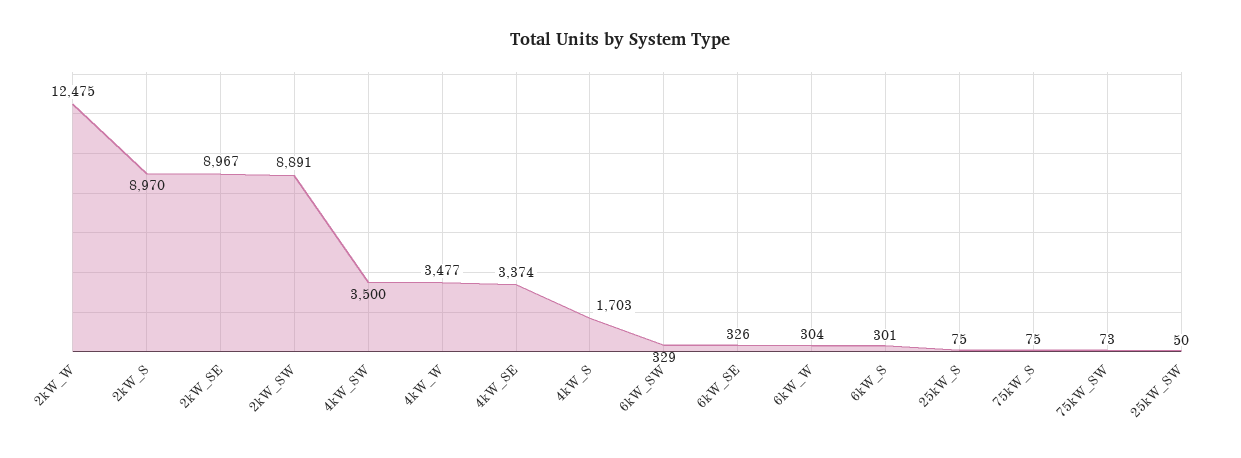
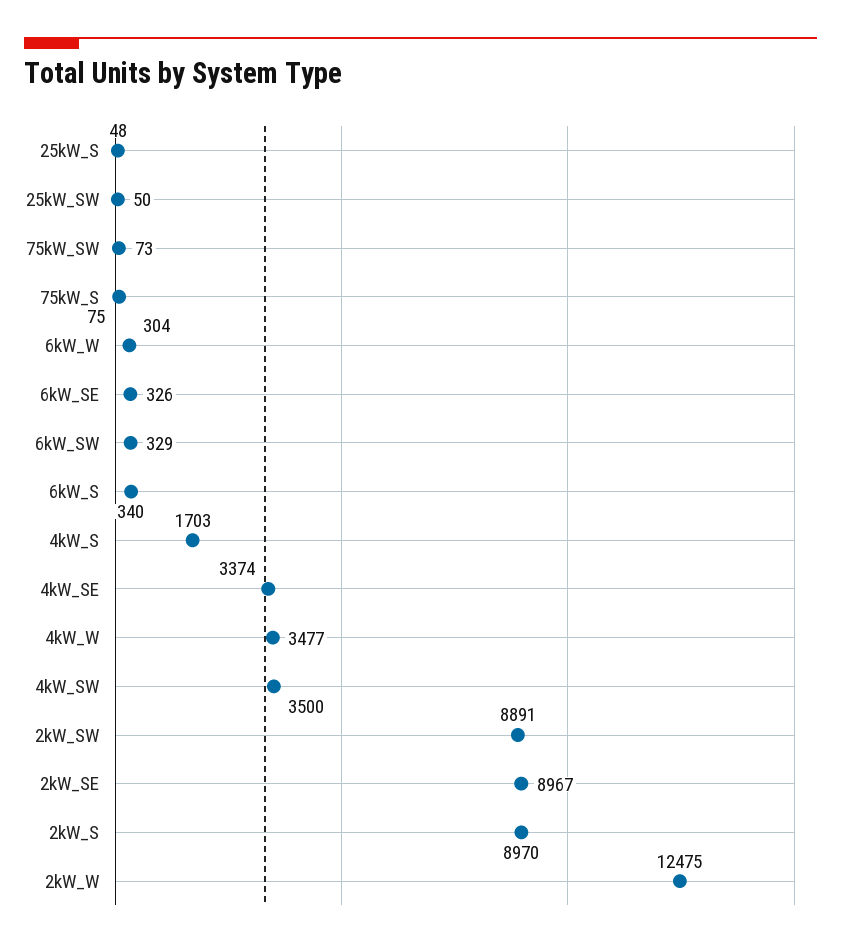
6kW_S: 301 -> 340
25kW_S: 75 -> 48

